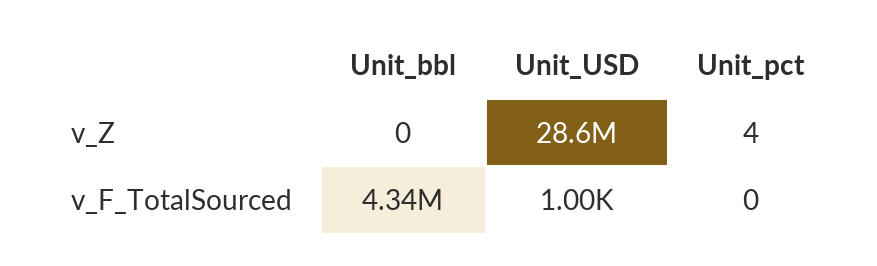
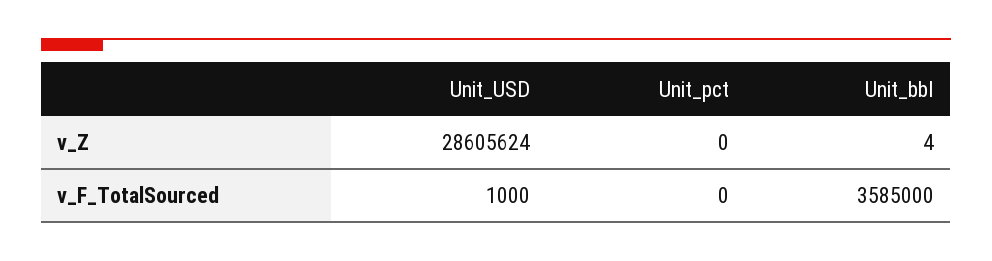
Unit_bbl, v_Z: 0 -> 4
Unit_pct, v_Z: 4 -> 0
Unit_bbl, v_F_TotalSourced: 4340000 -> 3585000

